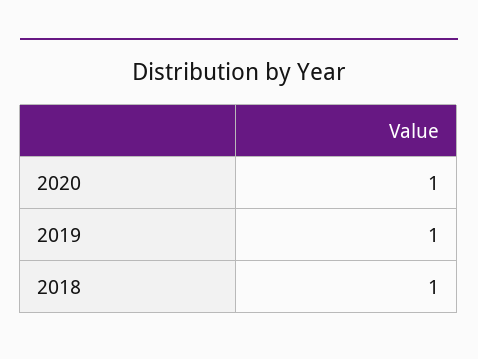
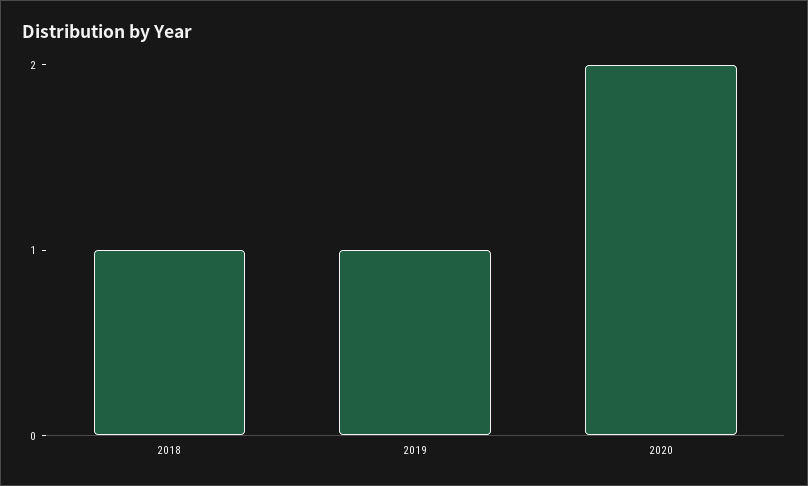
2020: 1 -> 2

